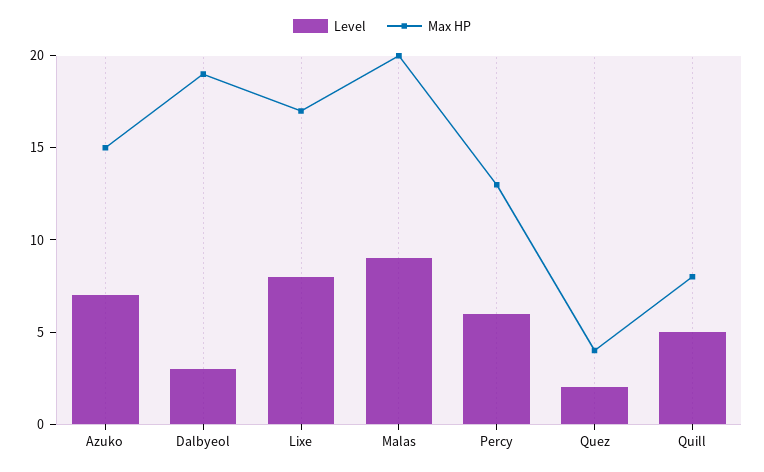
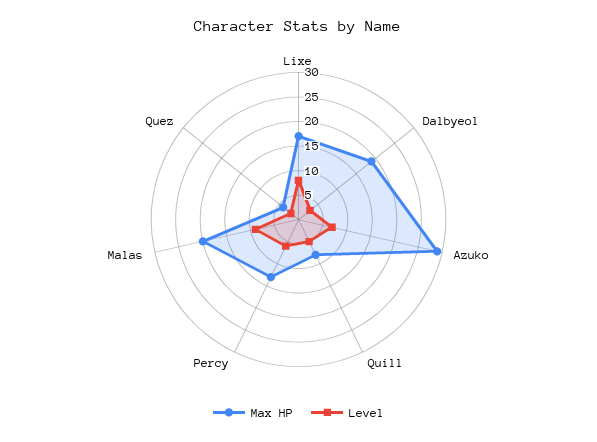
Max HP, Azuko: 15 -> 30

